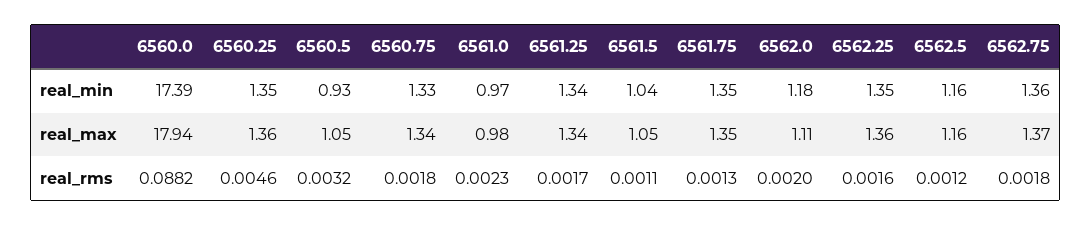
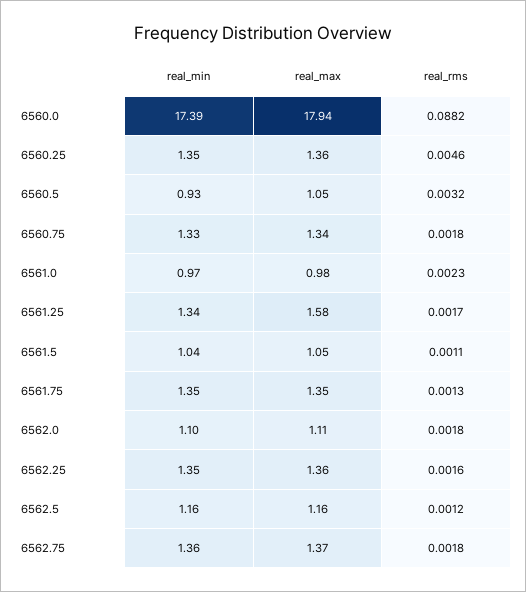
6562.0, real_min: 1.18 -> 1.1
6561.25, real_max: 1.34 -> 1.58
6562.0, real_rms: 0.002 -> 0.0018

